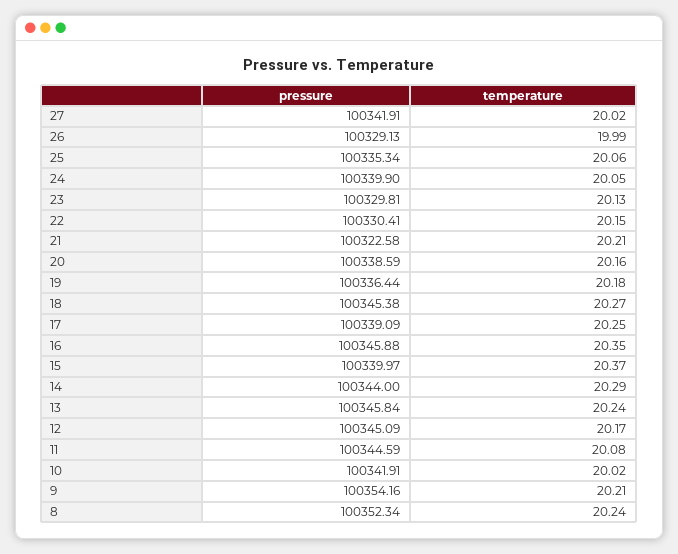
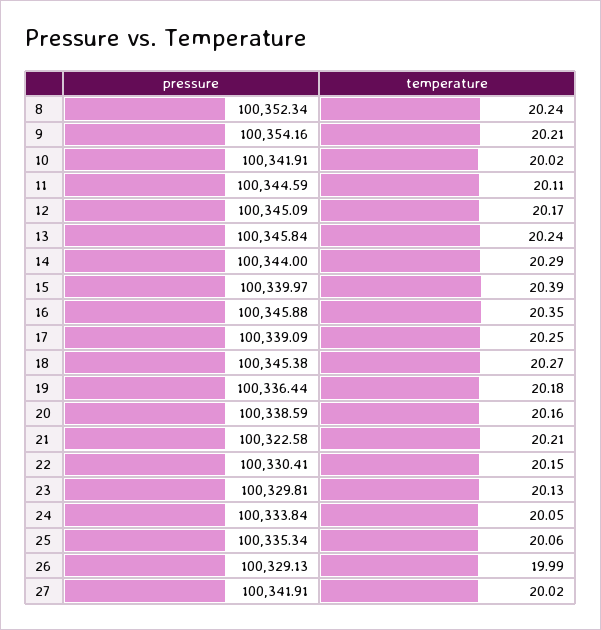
pressure, 24: 100339.9 -> 100333.84
temperature, 15: 20.37 -> 20.39
temperature, 11: 20.08 -> 20.11

